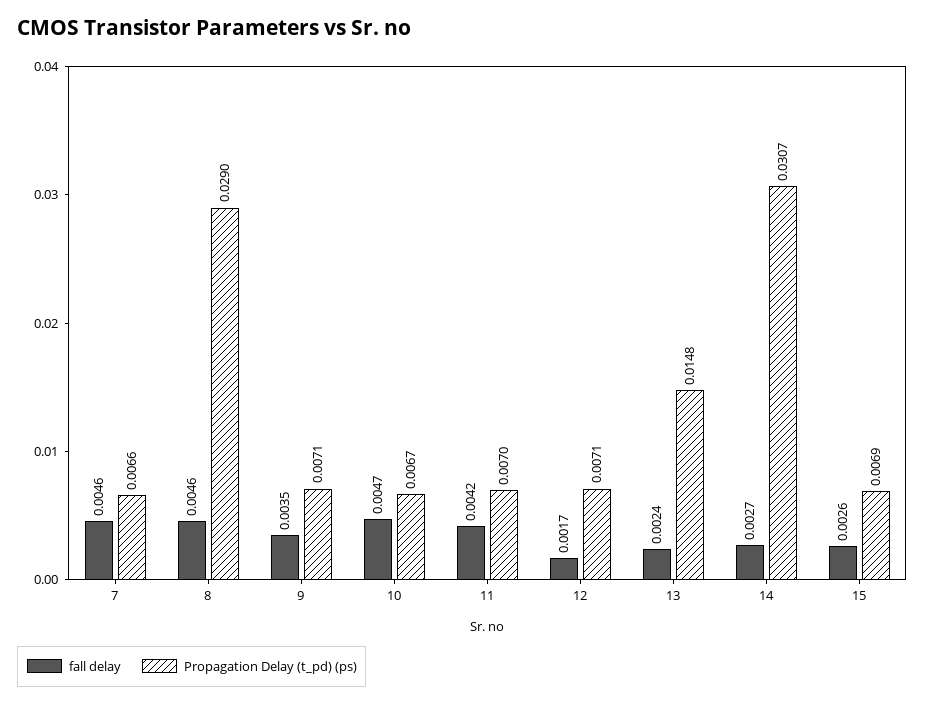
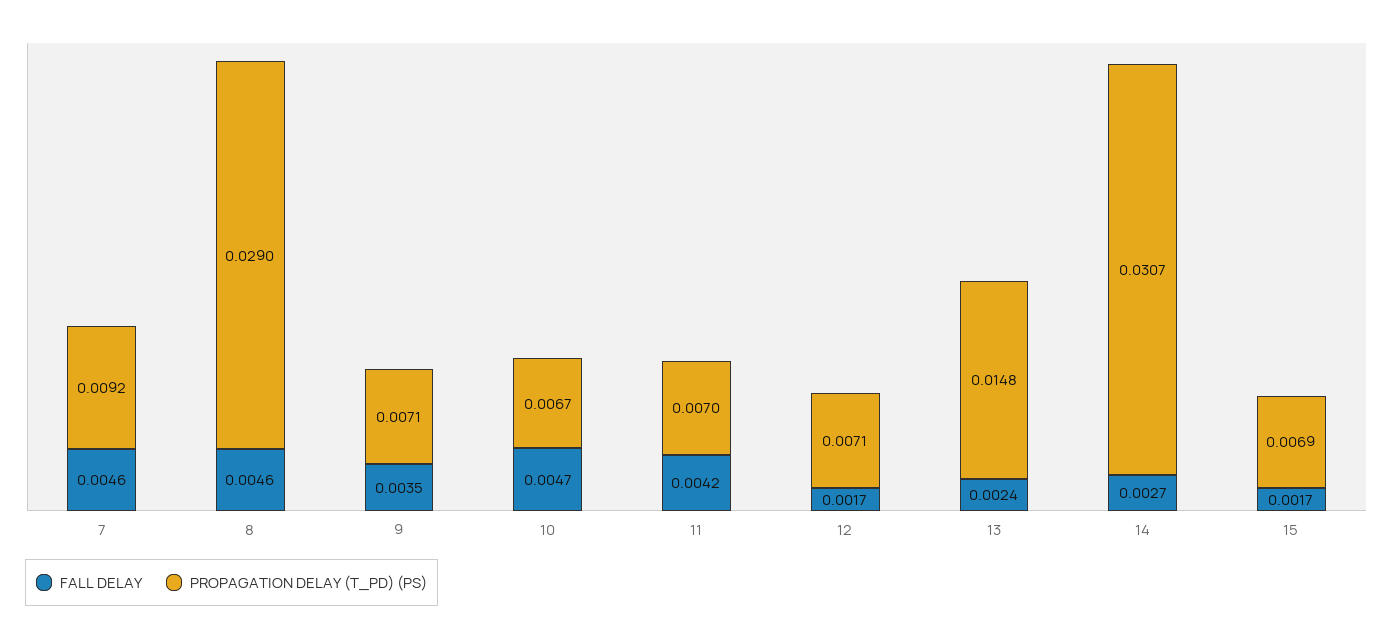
Propagation Delay (t_pd) (ps), 7: 0.0066 -> 0.0092
fall delay, 15: 0.0026 -> 0.0017

